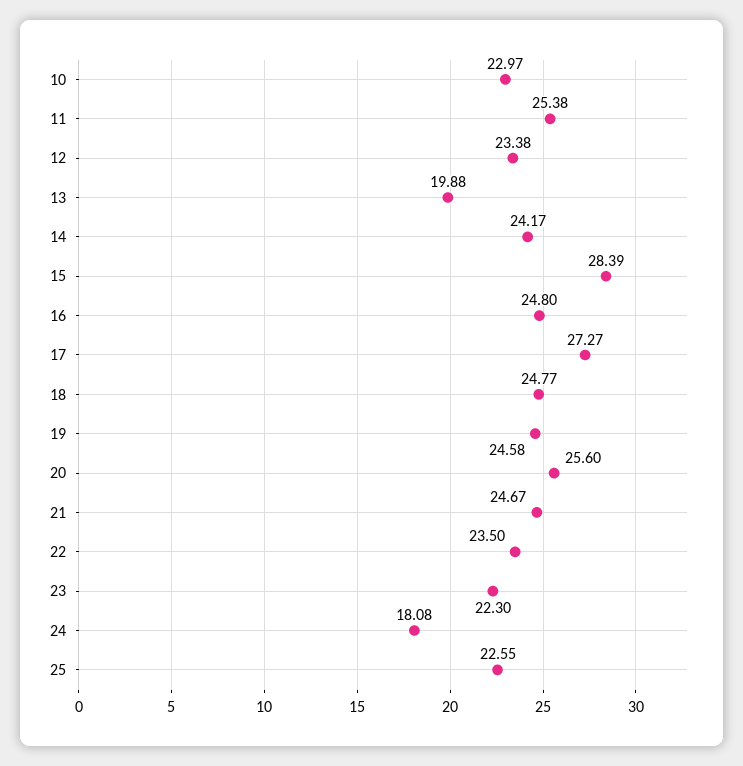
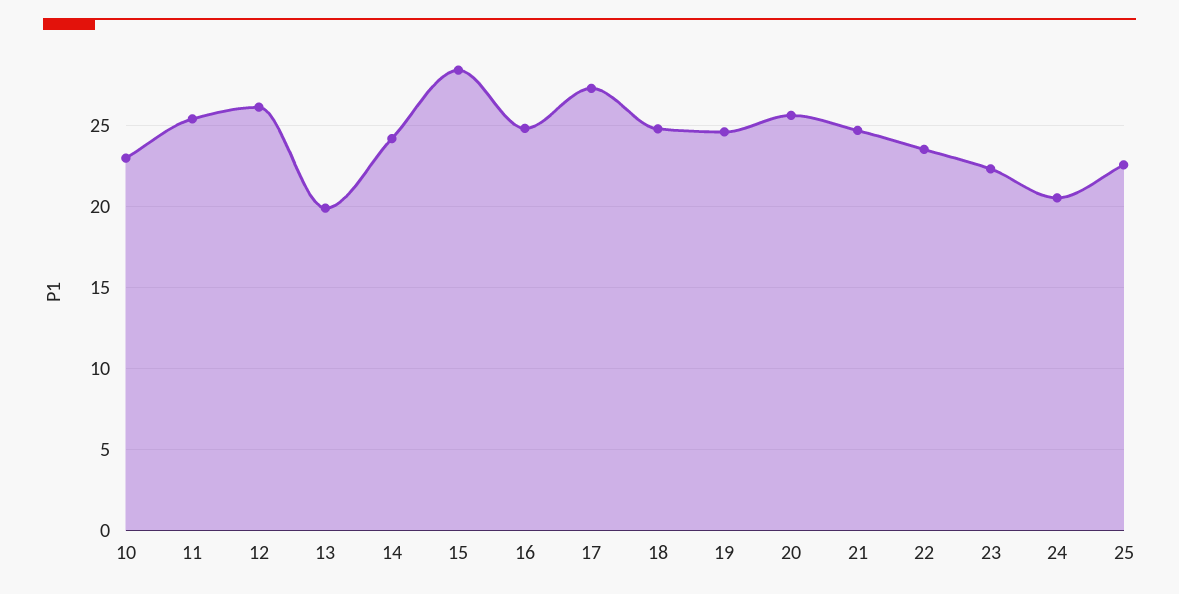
12: 23.38 -> 26
24: 18.08 -> 20.5

